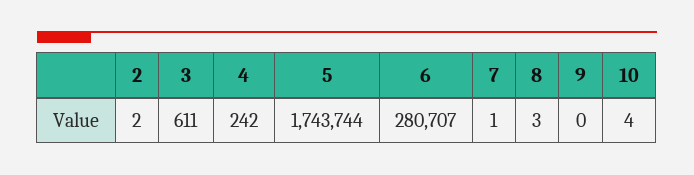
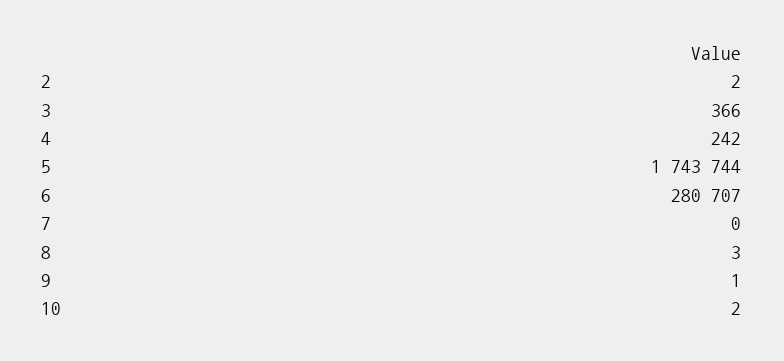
3: 611 -> 366
7: 1 -> 0
9: 0 -> 1
10: 4 -> 2

